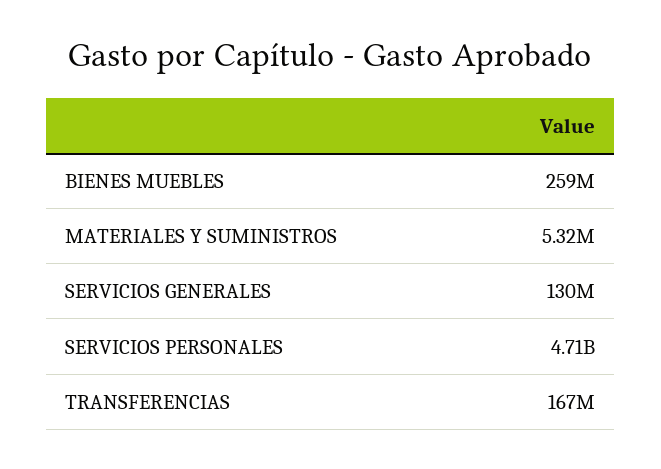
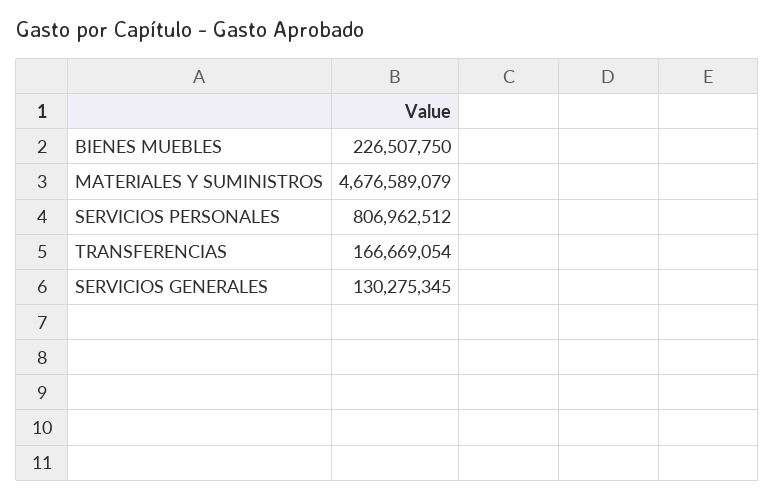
BIENES MUEBLES: 259000000 -> 226507750
MATERIALES Y SUMINISTROS: 5320000 -> 4676589079
SERVICIOS PERSONALES: 4710000000 -> 806962512

